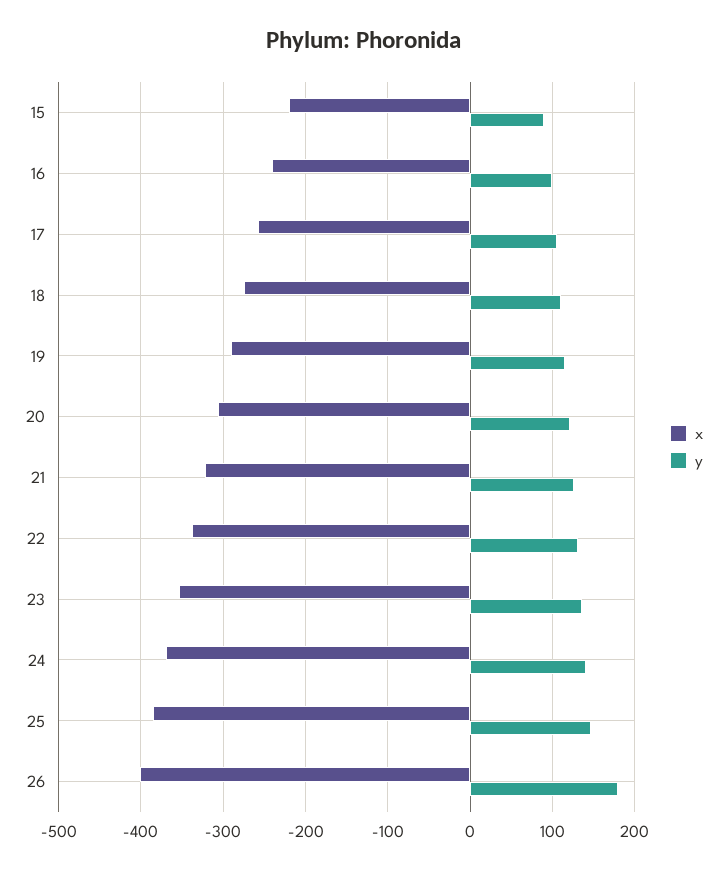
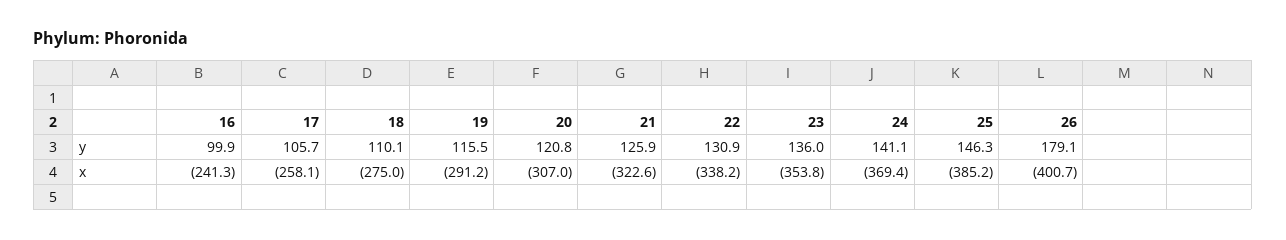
x, 15: -220 -> none
y, 15: 90 -> none

